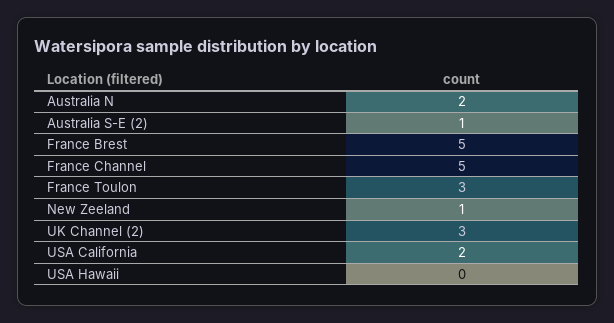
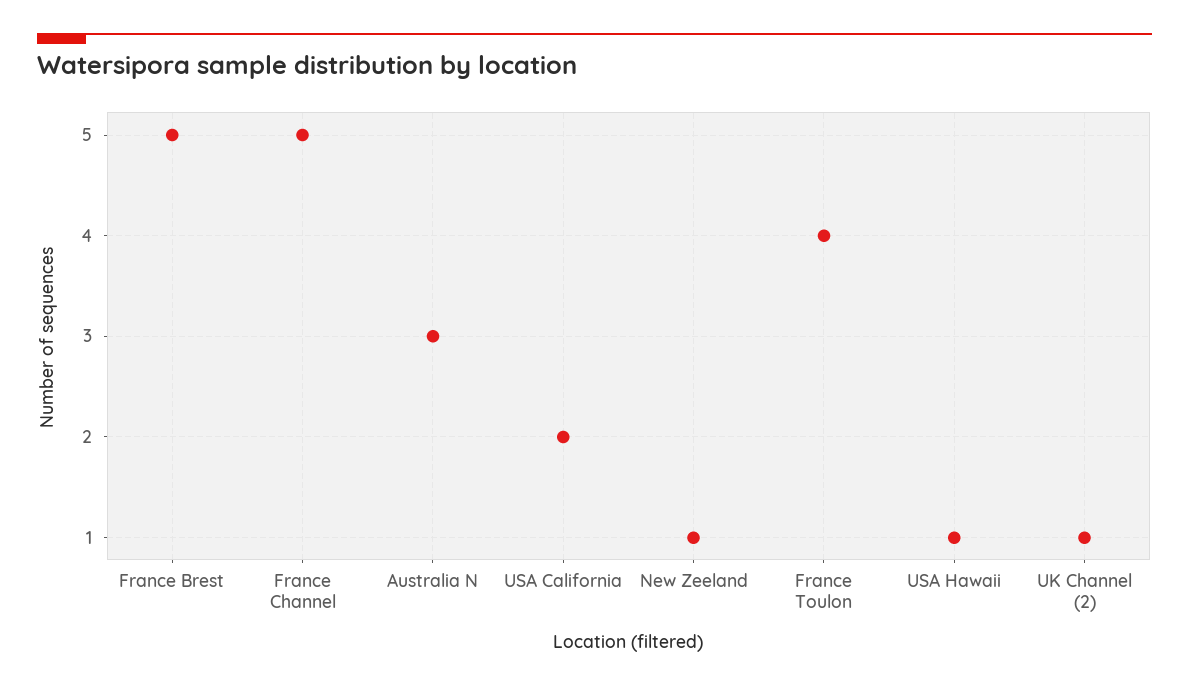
Australia N: 2 -> 3
Australia S-E (2): 1 -> none
France Toulon: 3 -> 4
UK Channel (2): 3 -> 1
USA Hawaii: 0 -> 1

